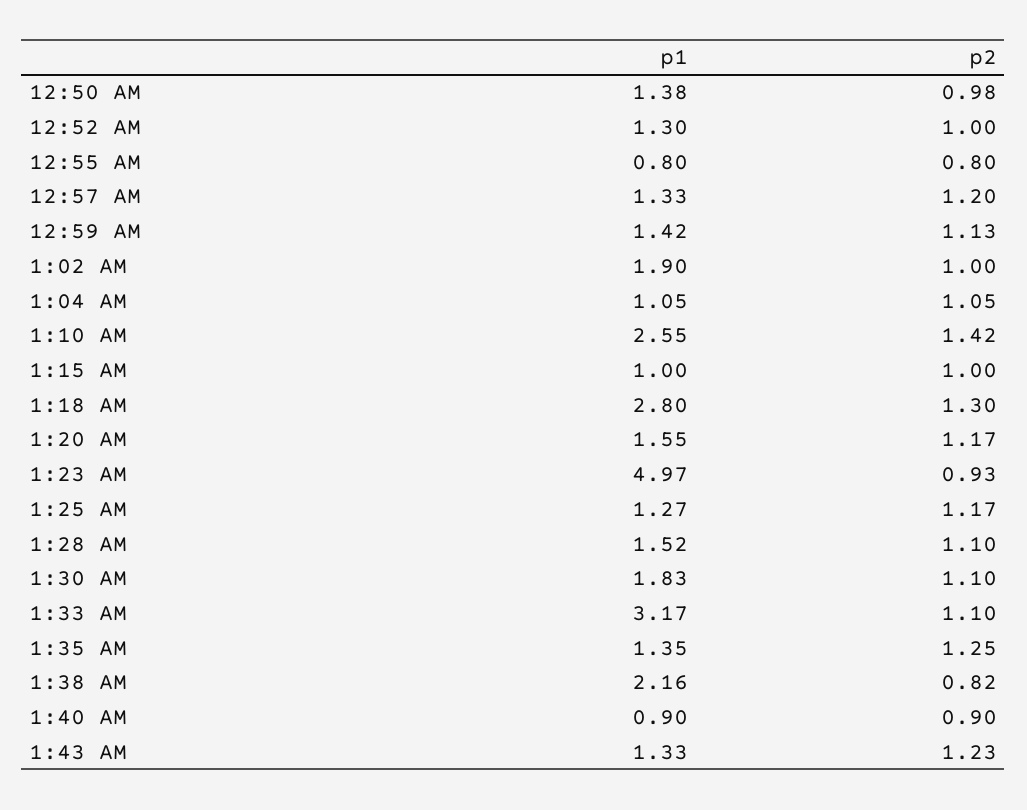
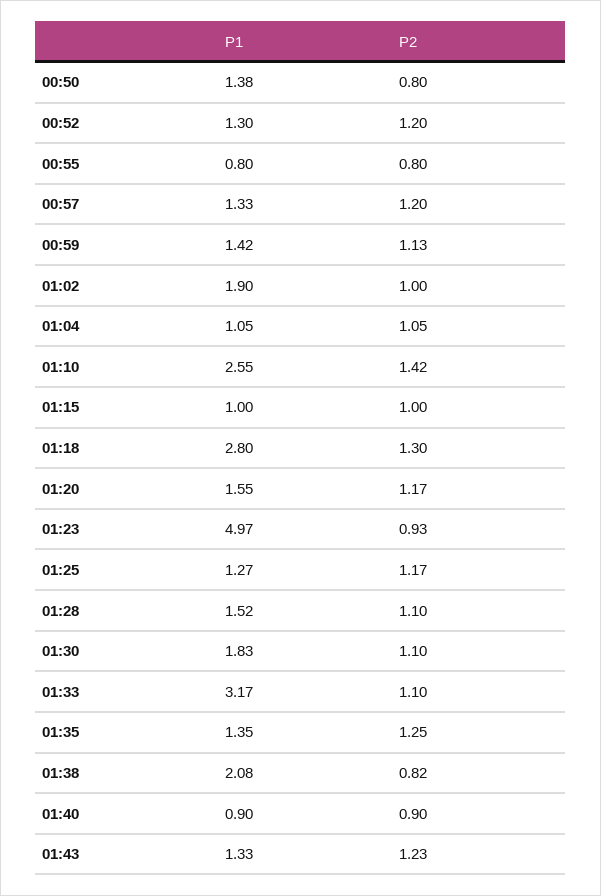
p2, 12:50 AM: 0.98 -> 0.8
p2, 12:52 AM: 1 -> 1.2
p1, 1:38 AM: 2.16 -> 2.08

